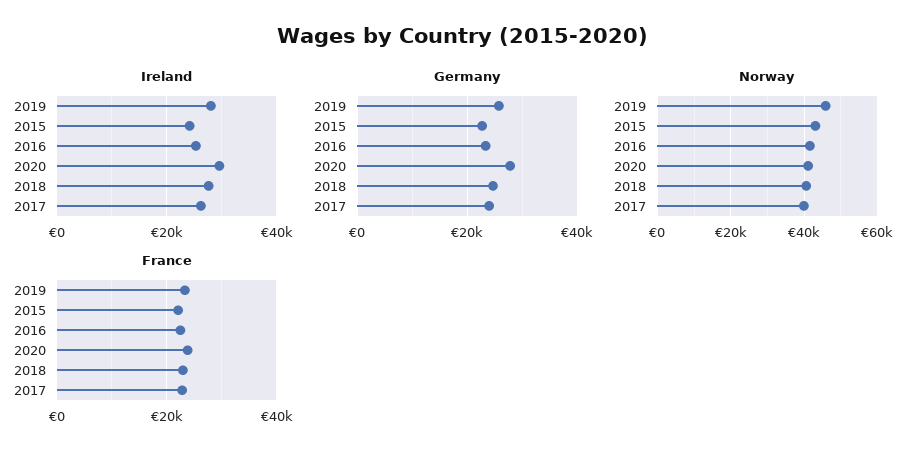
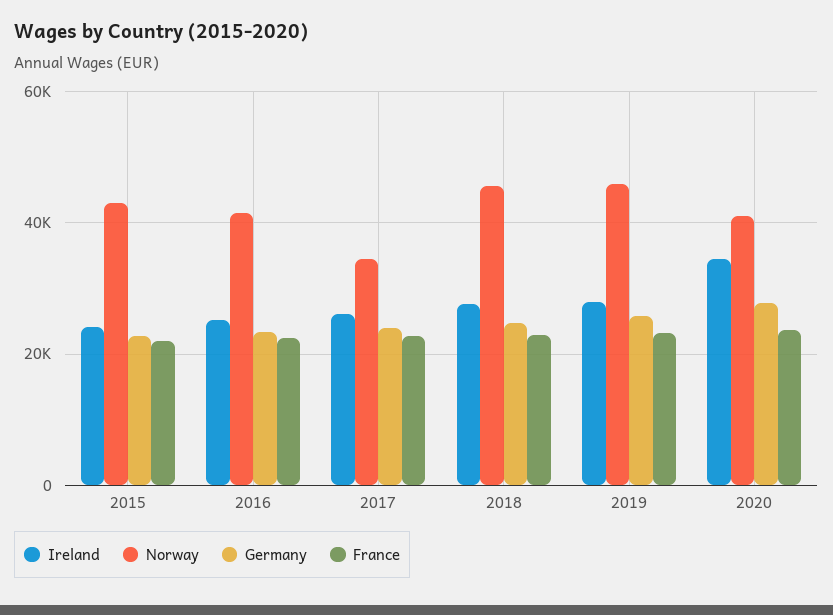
Ireland, 2020: 30000 -> 34000
Norway, 2018: 40000 -> 46000
Norway, 2017: 40000 -> 34000

